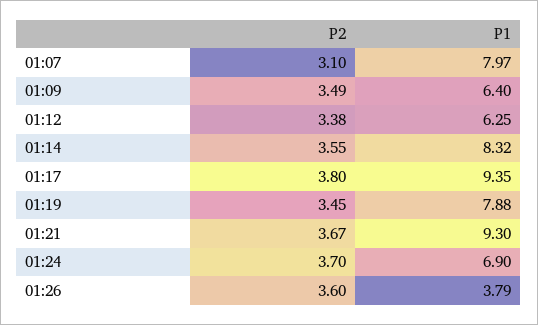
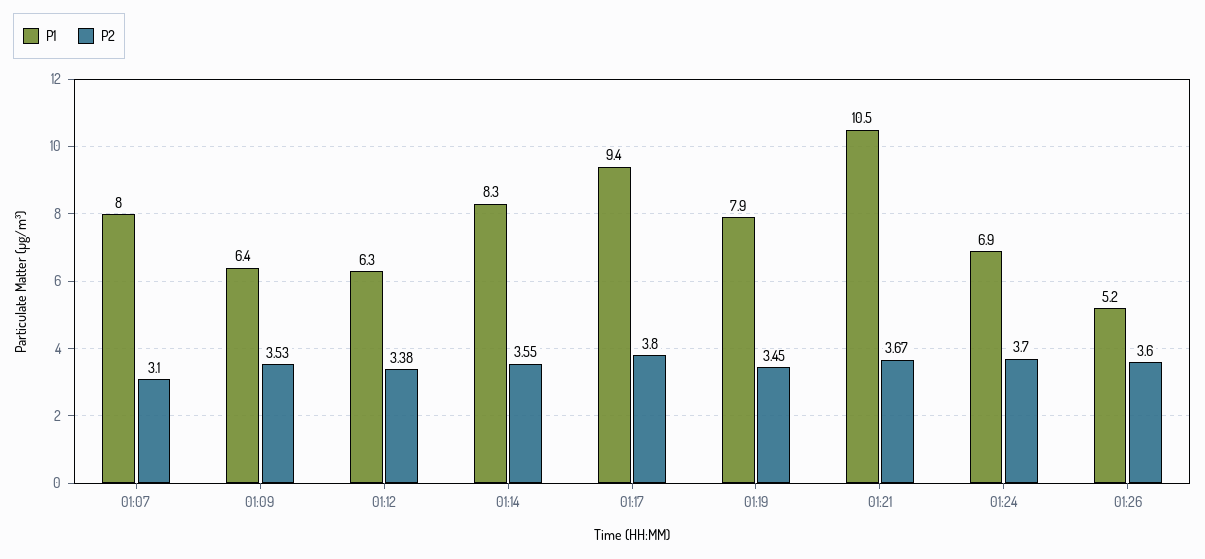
P2, 01:09: 3.49 -> 3.53
P1, 01:21: 9.3 -> 10.5
P1, 01:26: 3.79 -> 5.2

